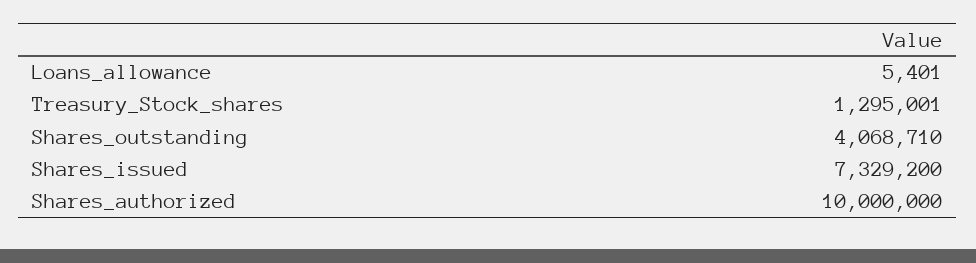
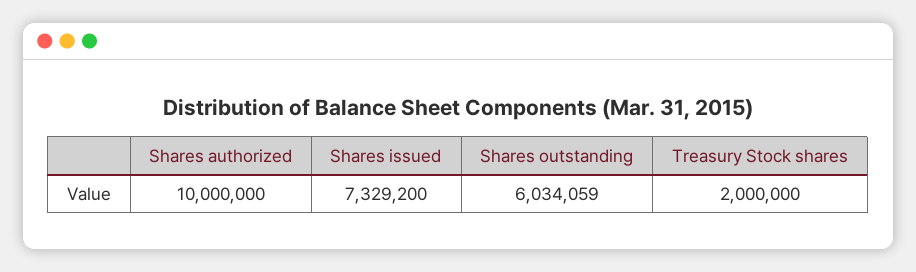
Loans_allowance: 5401 -> none
Treasury_Stock_shares: 1295001 -> 2000000
Shares_outstanding: 4068710 -> 6034059

